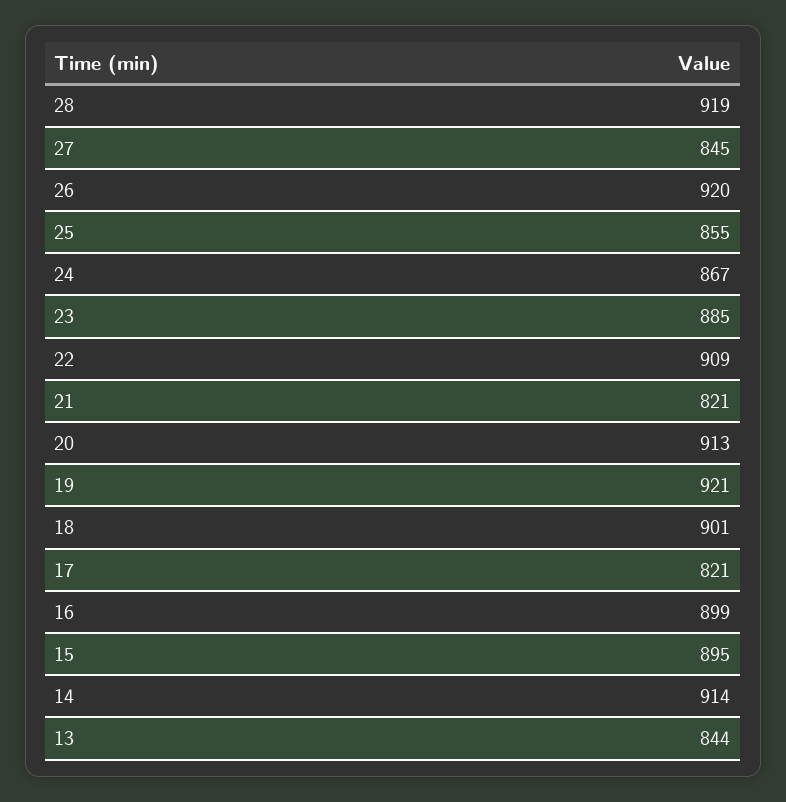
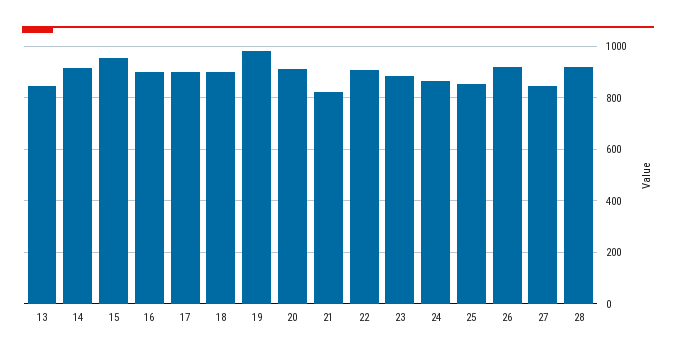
19: 921 -> 975
17: 821 -> 900
15: 895 -> 950

